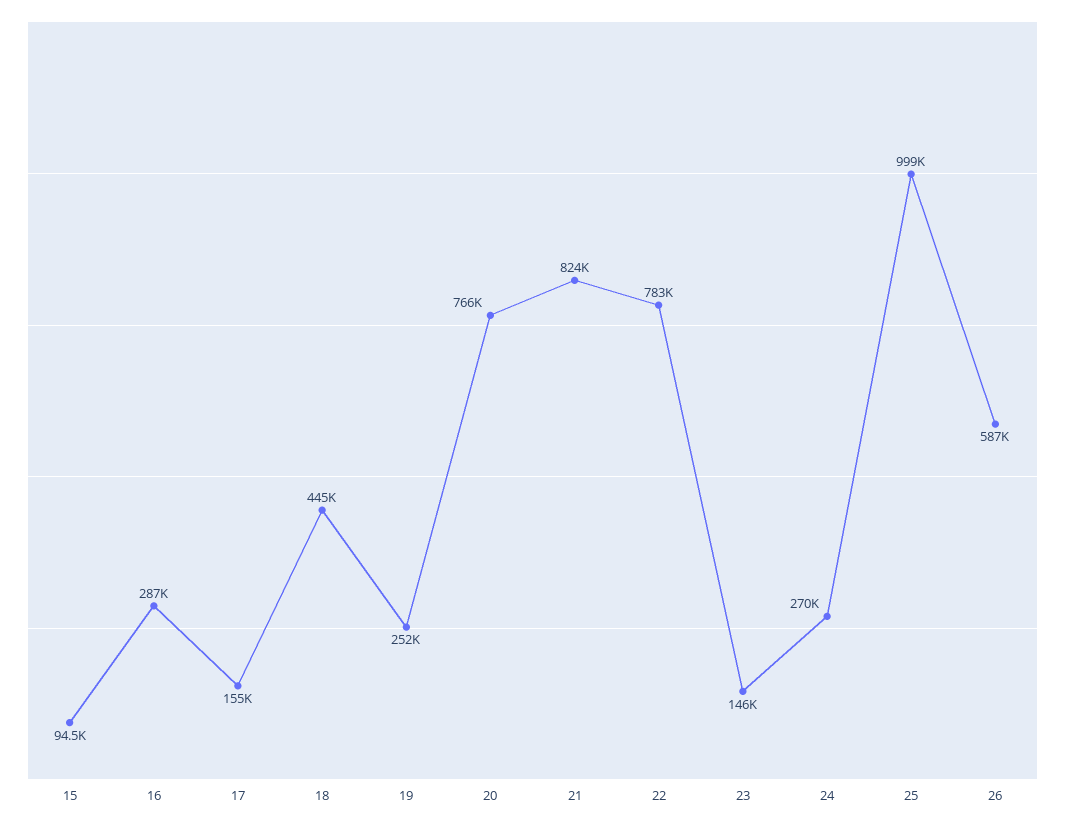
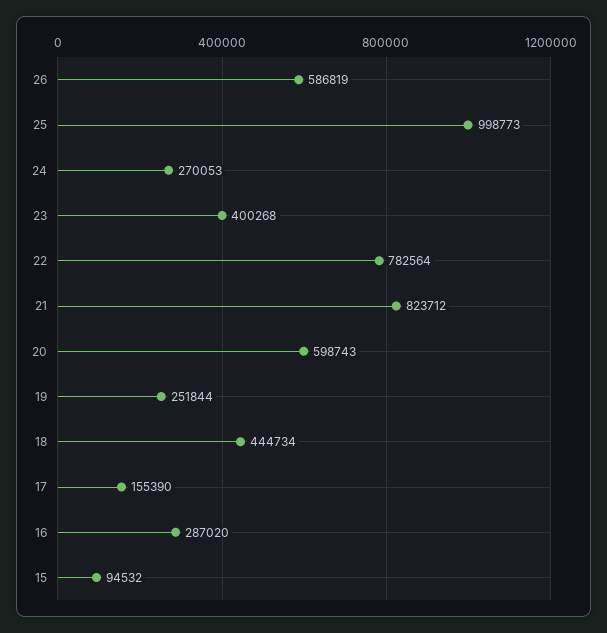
20: 766000 -> 598743
23: 146000 -> 400268

